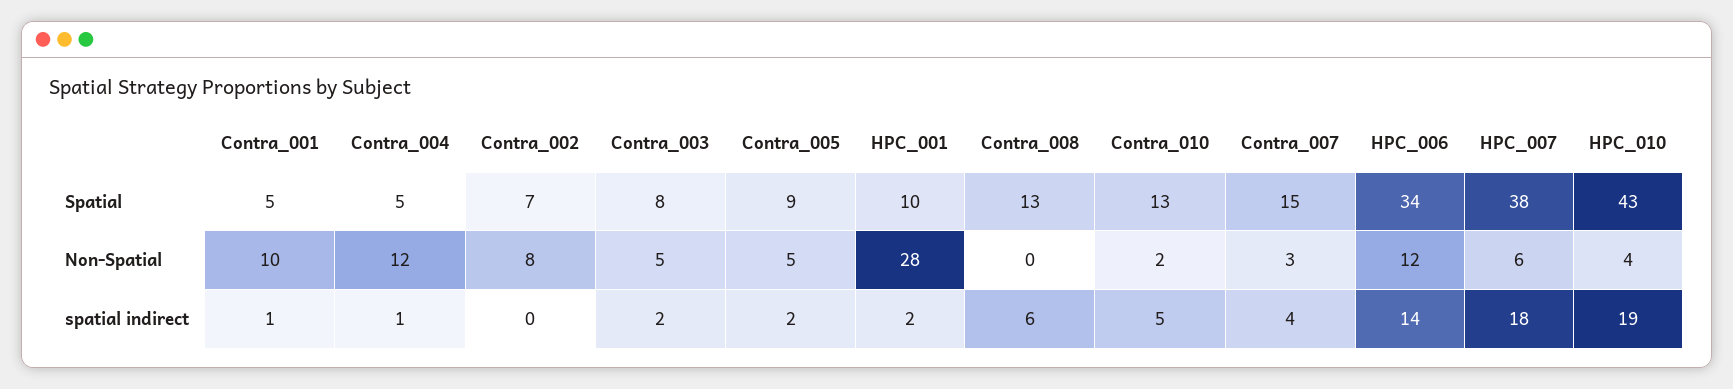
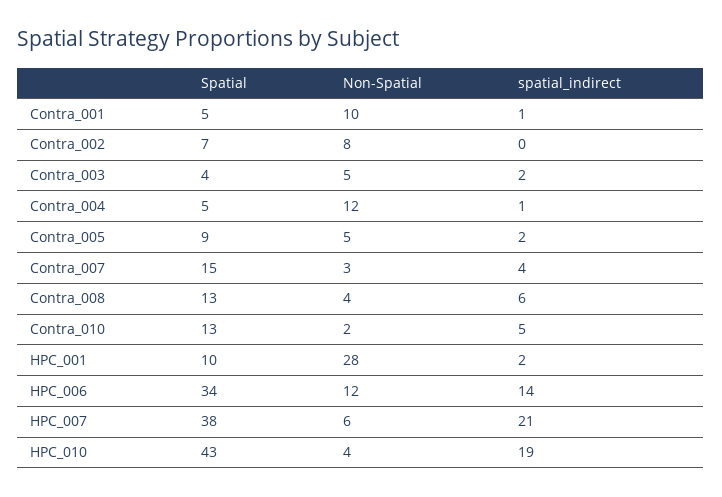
Contra_003, Spatial: 8 -> 4
Contra_008, Non-Spatial: 0 -> 4
HPC_007, spatial indirect: 18 -> 21

